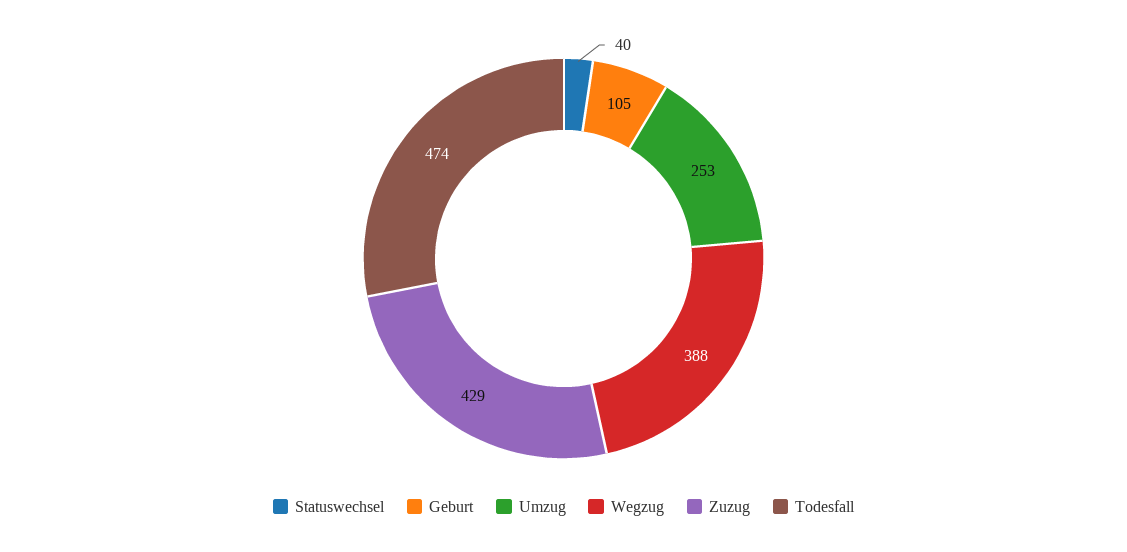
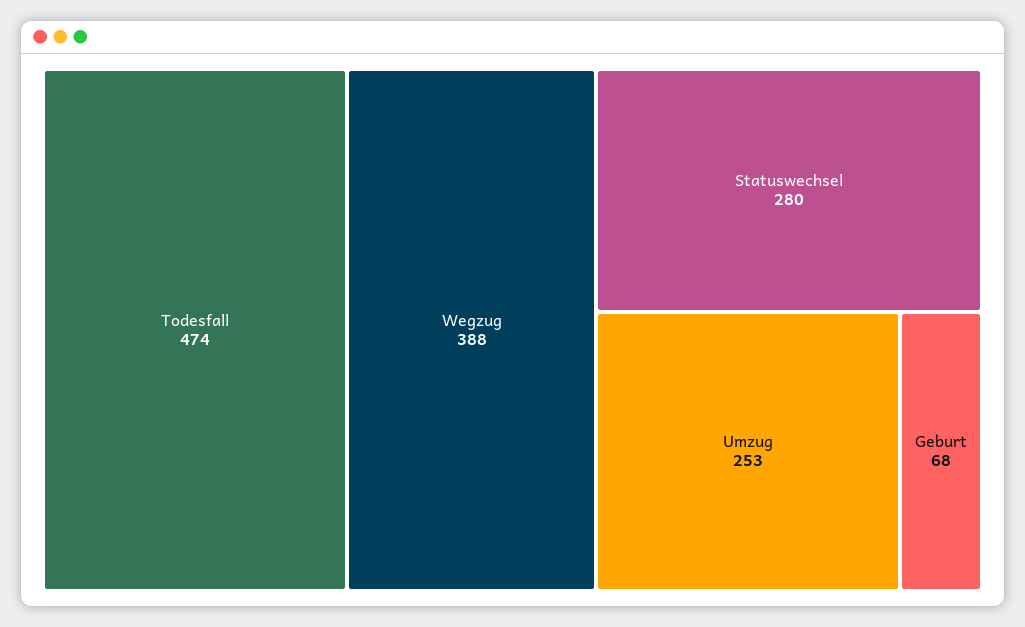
Statuswechsel: 40 -> 280
Geburt: 105 -> 68
Zuzug: 429 -> none

